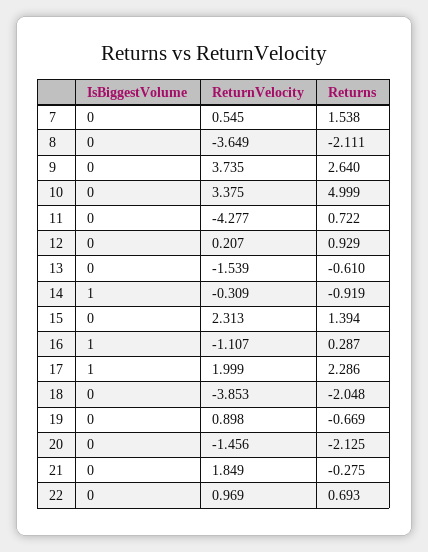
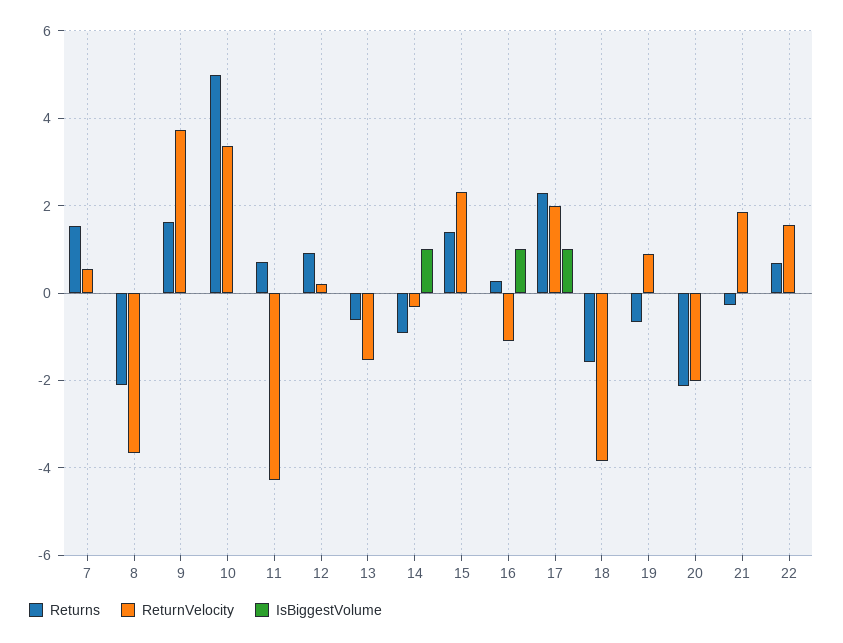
Returns, 9: 2.64 -> 1.6
Returns, 18: -2.048 -> -1.6
ReturnVelocity, 20: -1.456 -> -2
ReturnVelocity, 22: 0.969 -> 1.6

